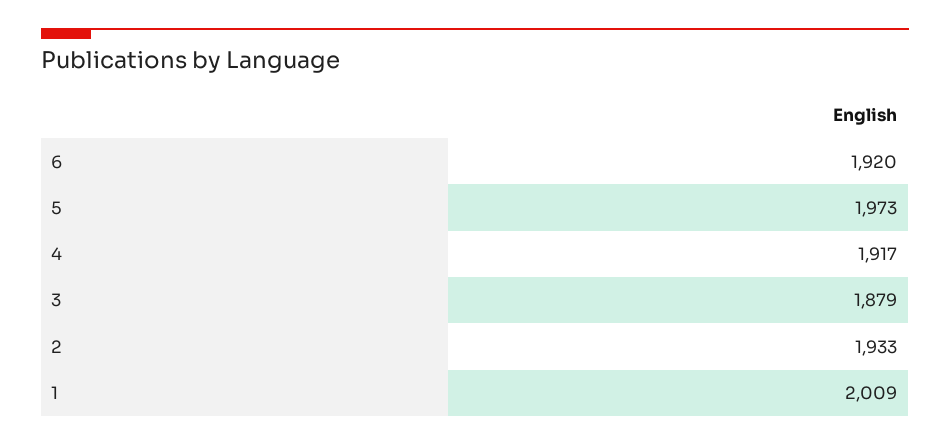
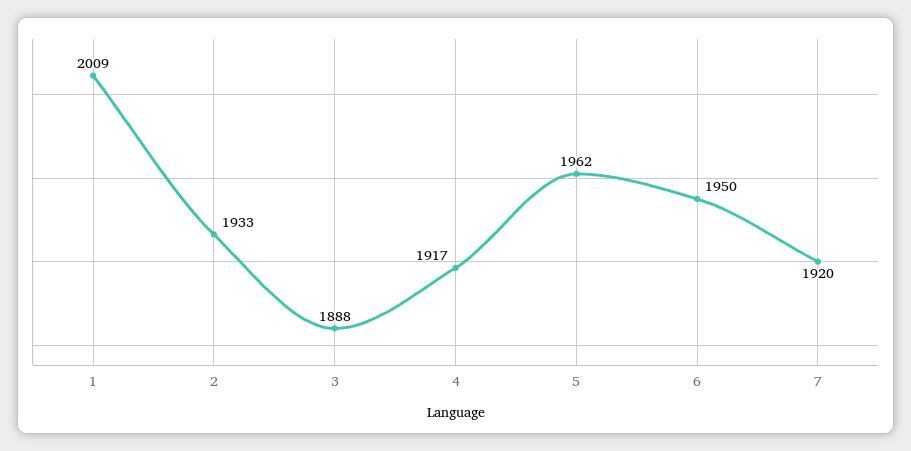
6: 1920 -> 1950
5: 1973 -> 1962
3: 1879 -> 1888
7: none -> 1920

